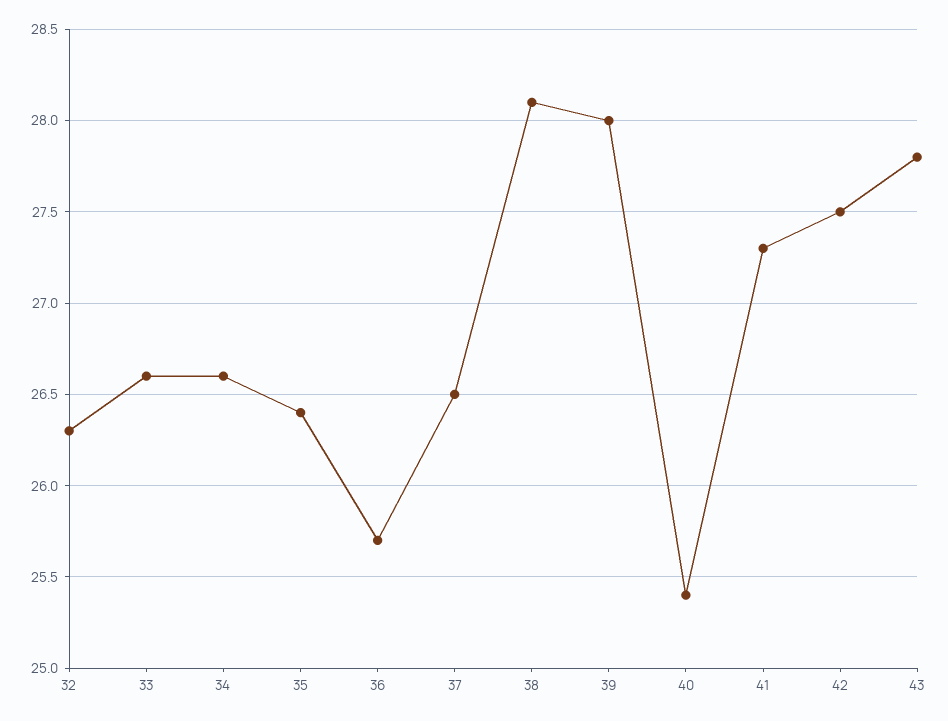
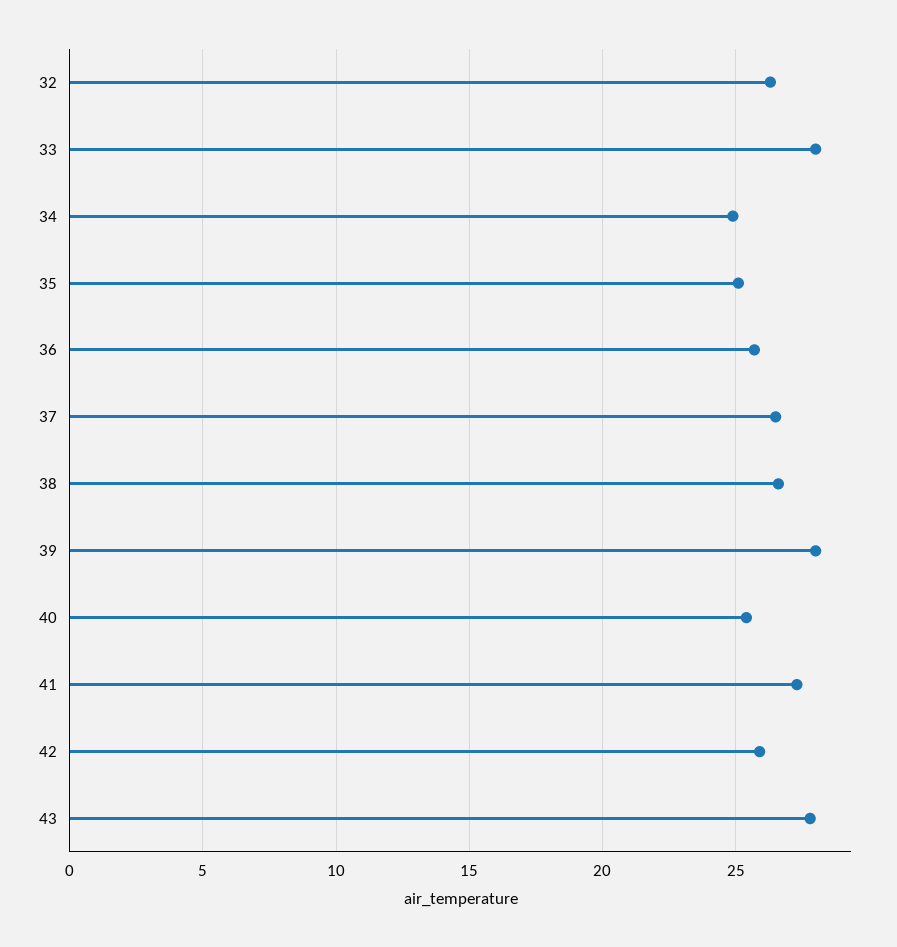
33: 26.6 -> 28
34: 26.6 -> 25
35: 26.4 -> 25
38: 28.1 -> 26.5
42: 27.5 -> 26

